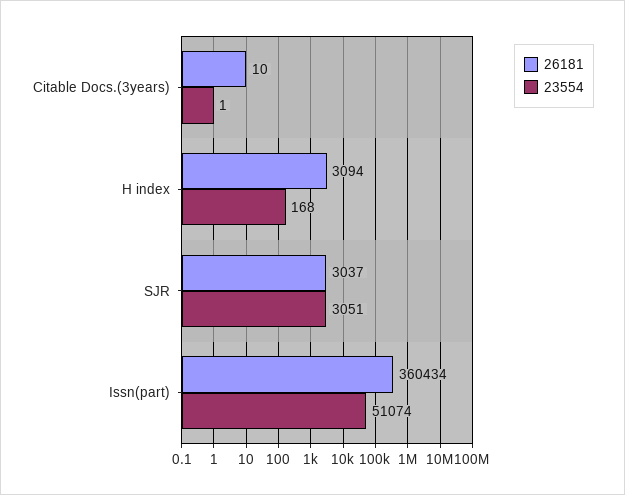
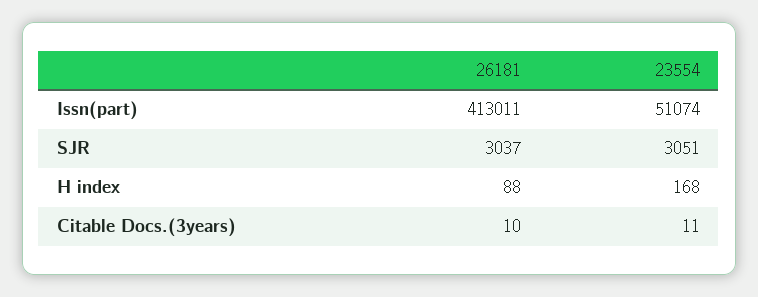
23554, Citable Docs.(3years): 1 -> 11
26181, H index: 3094 -> 88
26181, Issn(part): 360434 -> 413011

